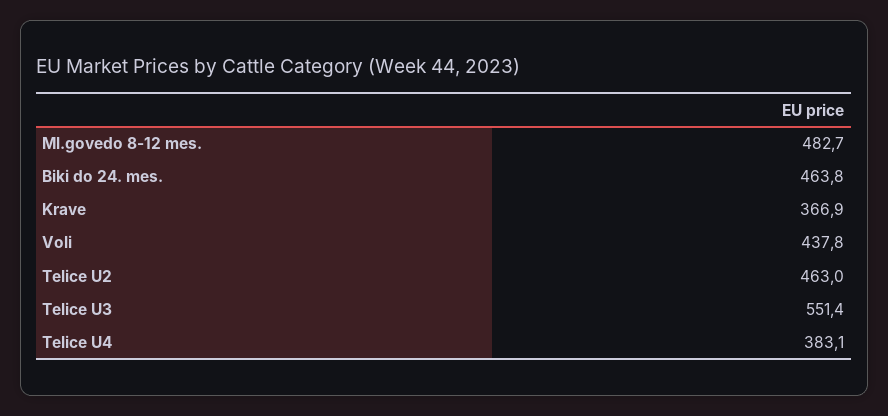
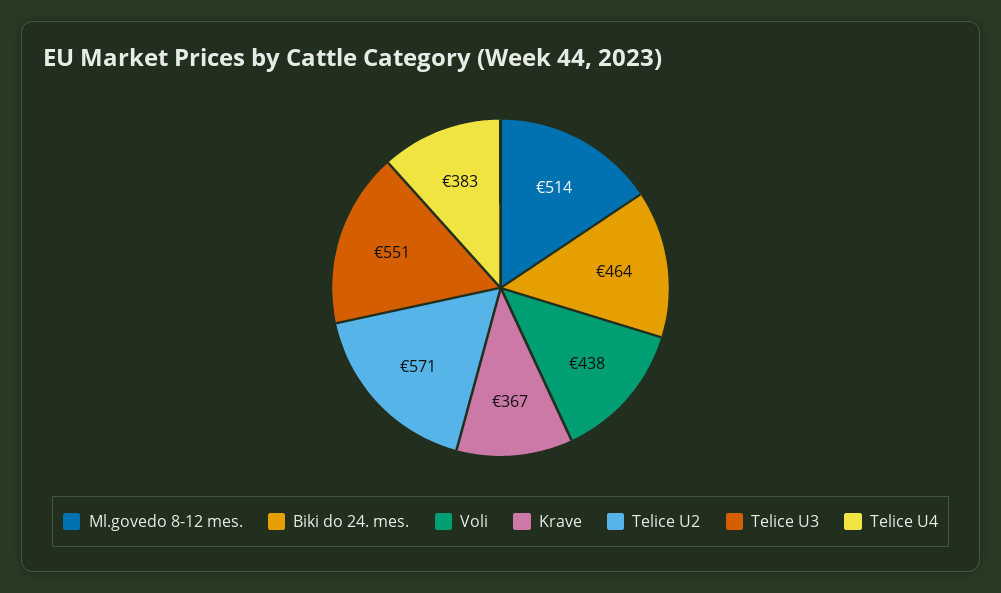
Ml.govedo 8-12 mes.: 482.7 -> 514
Telice U2: 463 -> 571

